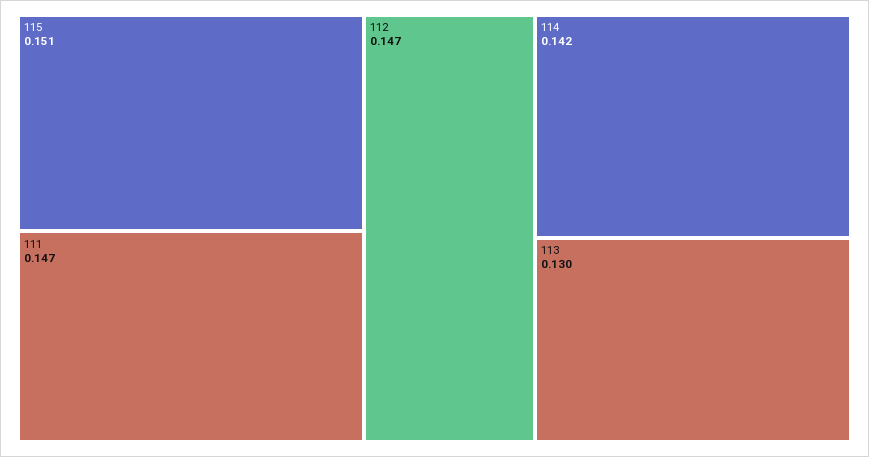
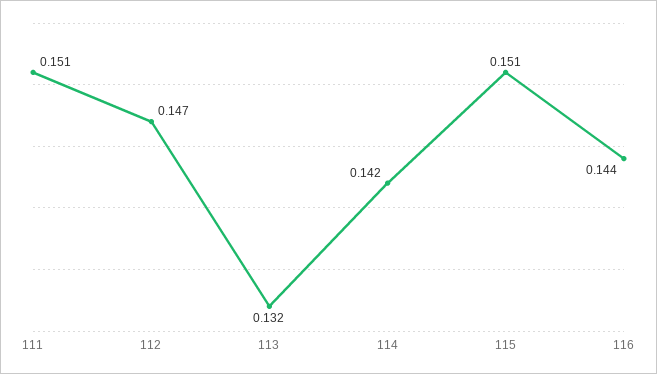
111: 0.147 -> 0.151
113: 0.13 -> 0.132
116: none -> 0.144

